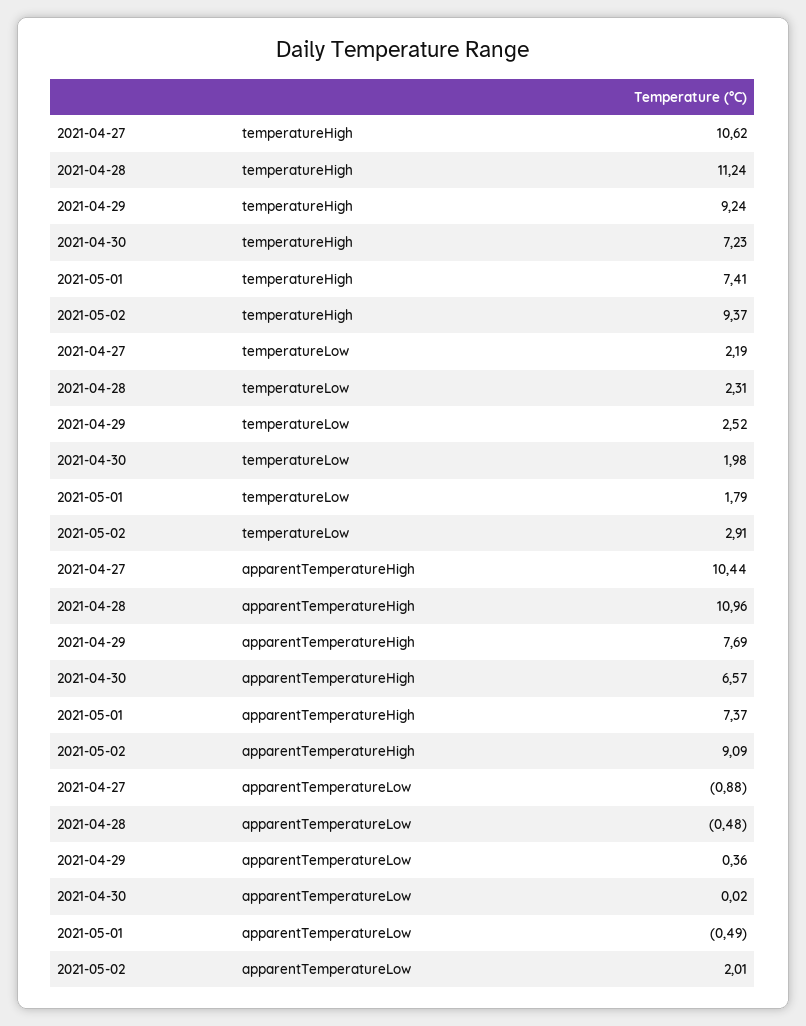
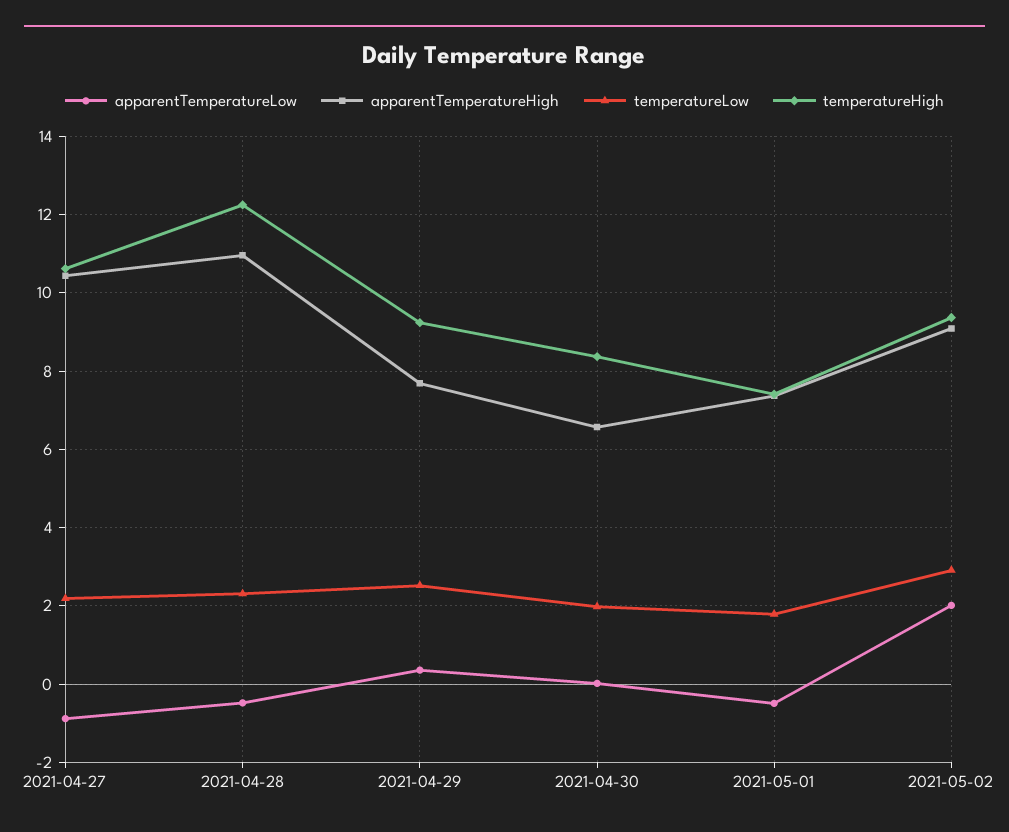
temperatureHigh, 2021-04-28: 11.24 -> 12.2
temperatureHigh, 2021-04-30: 7.23 -> 8.4

